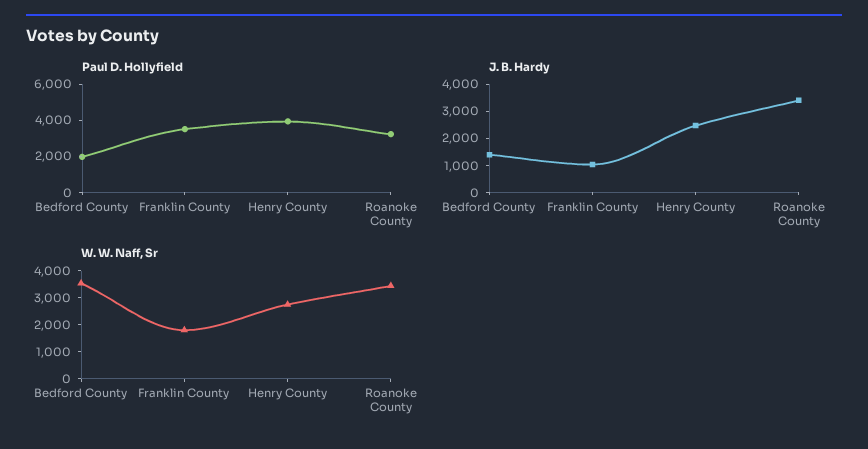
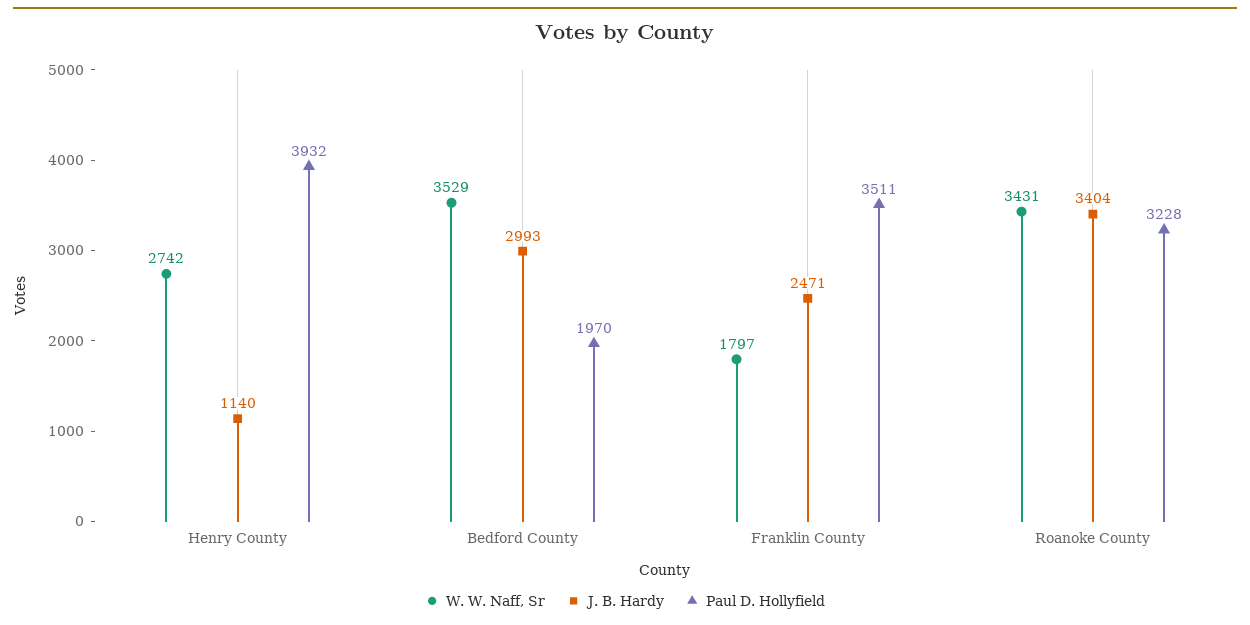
J. B. Hardy, Bedford County: 1500 -> 2993
J. B. Hardy, Franklin County: 1000 -> 2471
J. B. Hardy, Henry County: 2500 -> 1140

